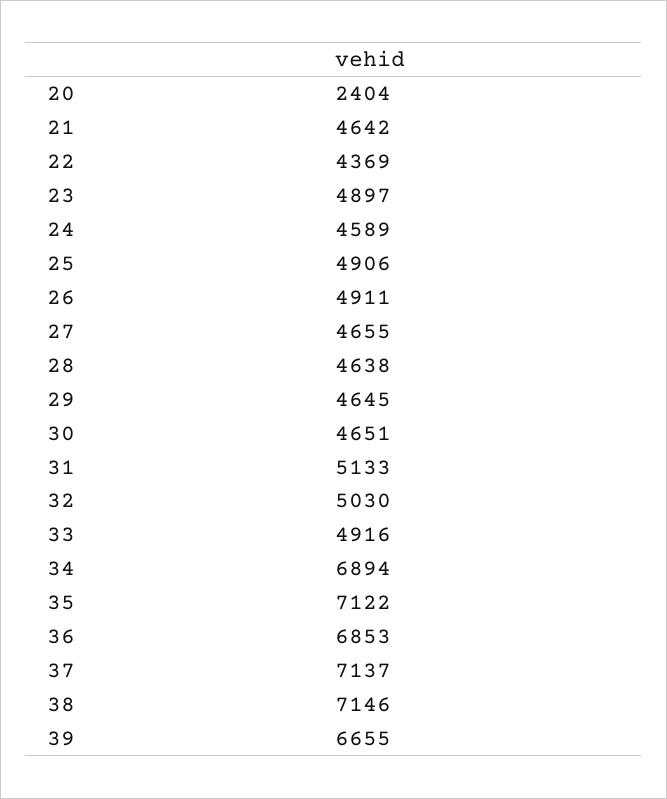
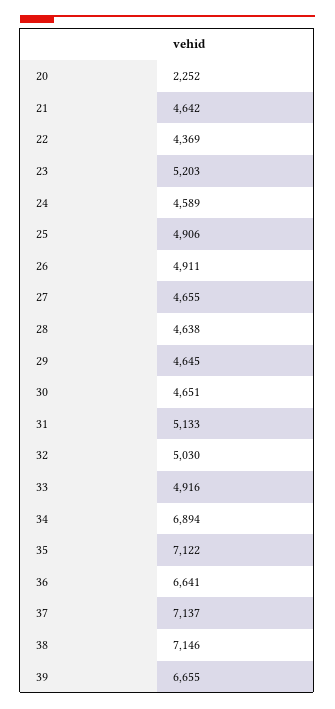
20: 2404 -> 2252
23: 4897 -> 5203
36: 6853 -> 6641

